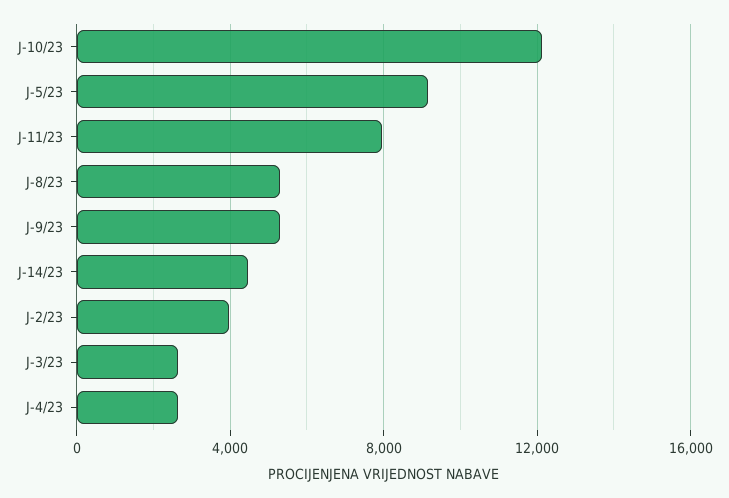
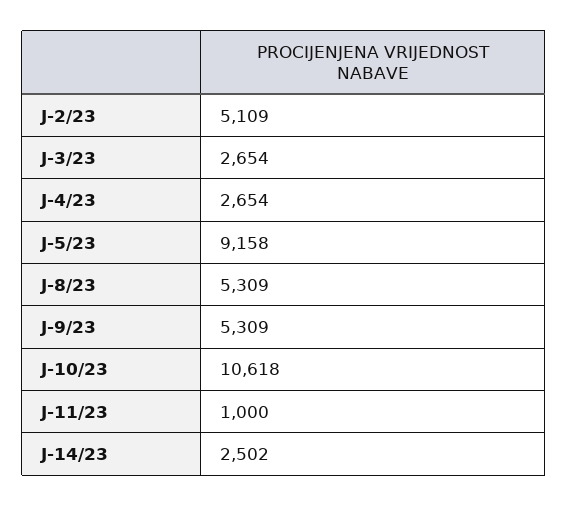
J-10/23: 12000 -> 10618
J-11/23: 8000 -> 1000
J-14/23: 4500 -> 2502
J-2/23: 4000 -> 5109

